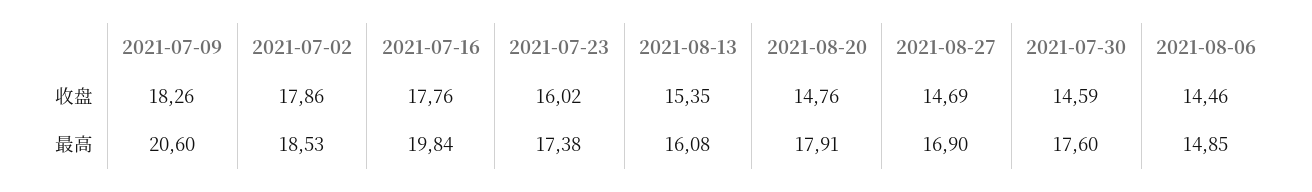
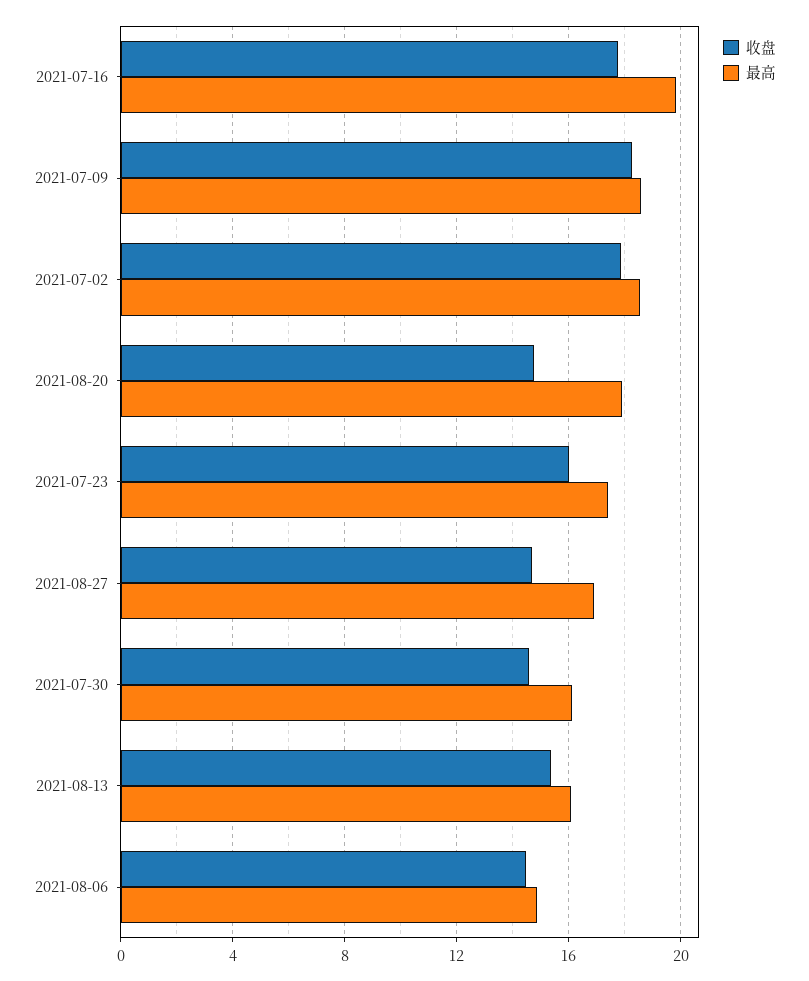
最高, 2021-07-09: 20.6 -> 18.5
最高, 2021-07-30: 17.6 -> 16

